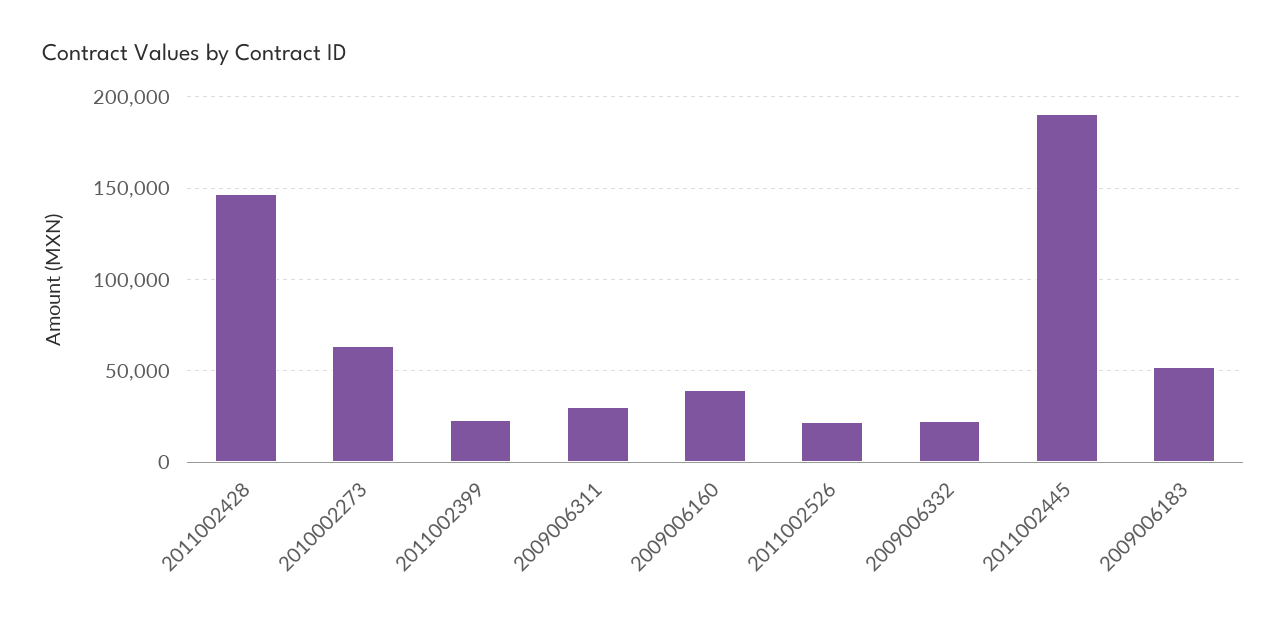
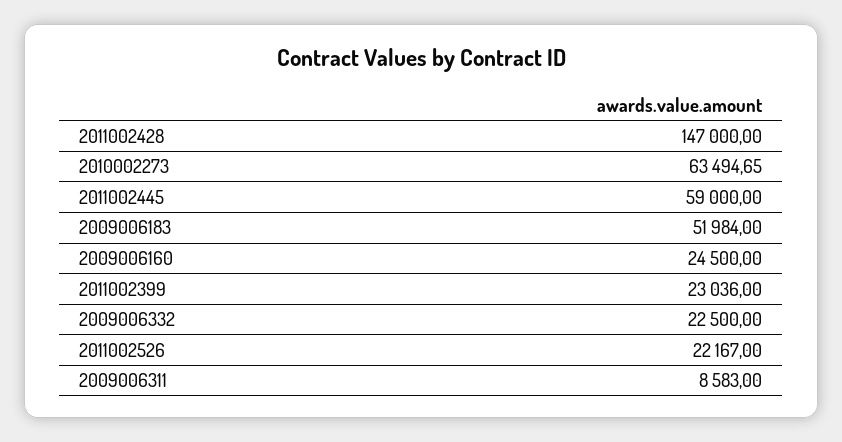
2009006311: 30000 -> 8583
2009006160: 40000 -> 24500
2011002445: 190000 -> 59000

